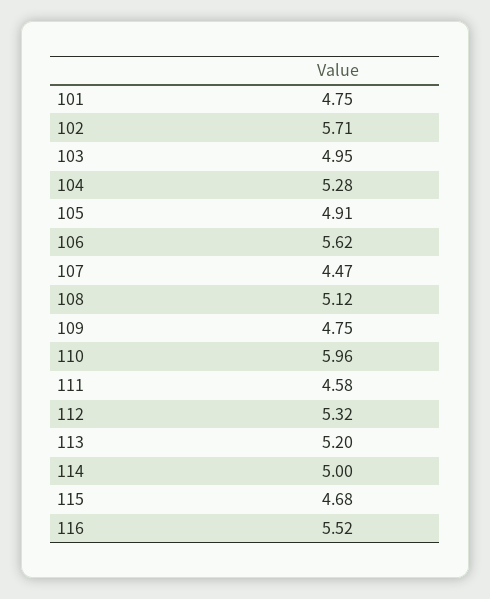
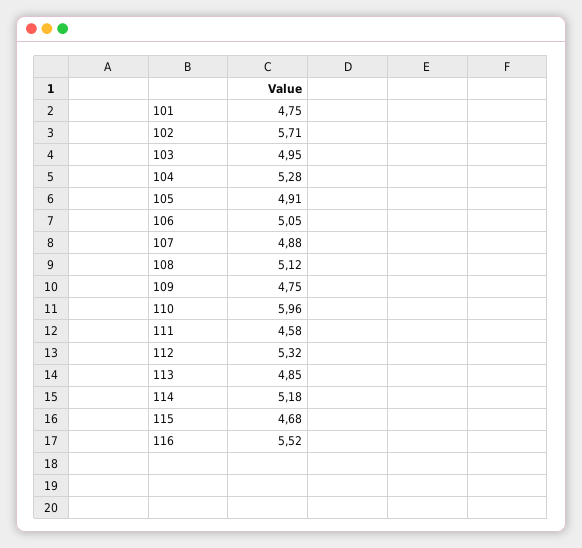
106: 5.62 -> 5.05
107: 4.47 -> 4.88
113: 5.2 -> 4.85
114: 5 -> 5.18

